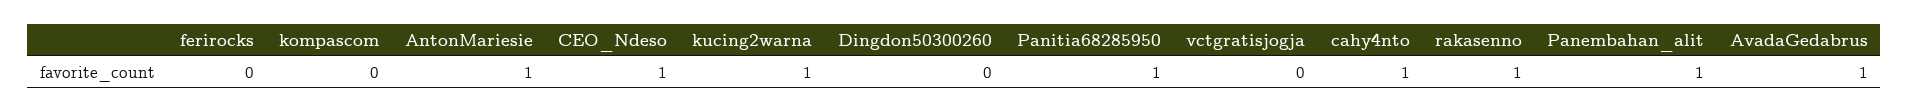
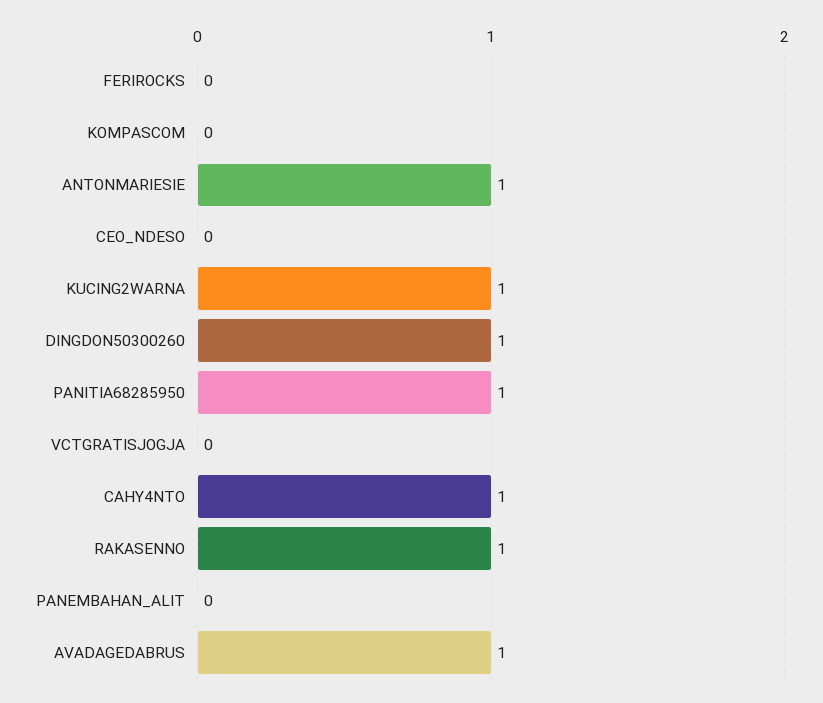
CEO_Ndeso: 1 -> 0
Dingdon50300260: 0 -> 1
Panembahan_alit: 1 -> 0

